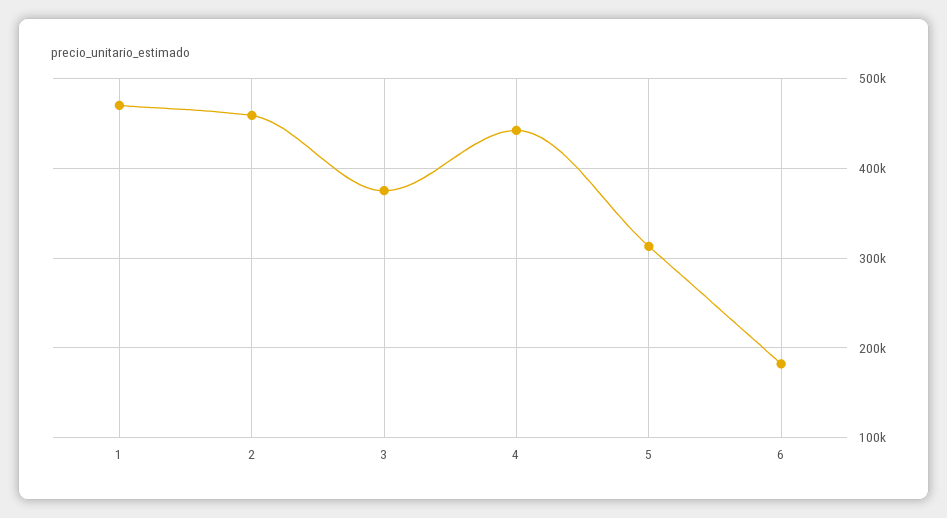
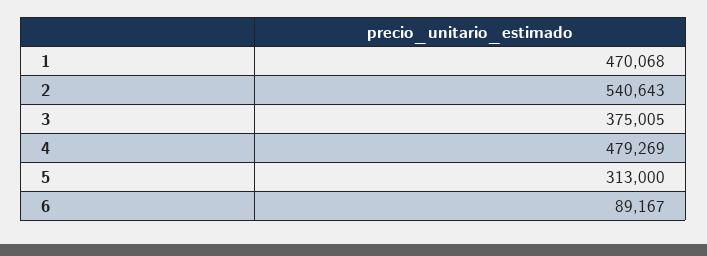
2: 460000 -> 540643
4: 440000 -> 479269
6: 180000 -> 89167

